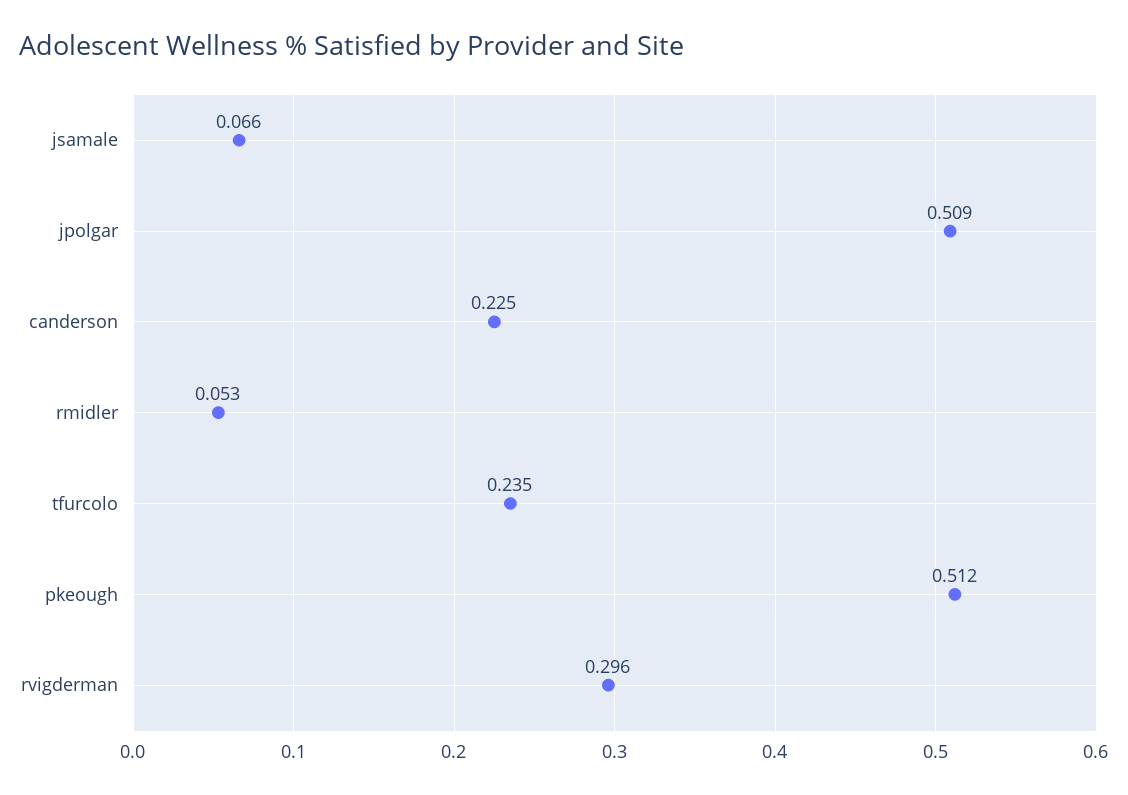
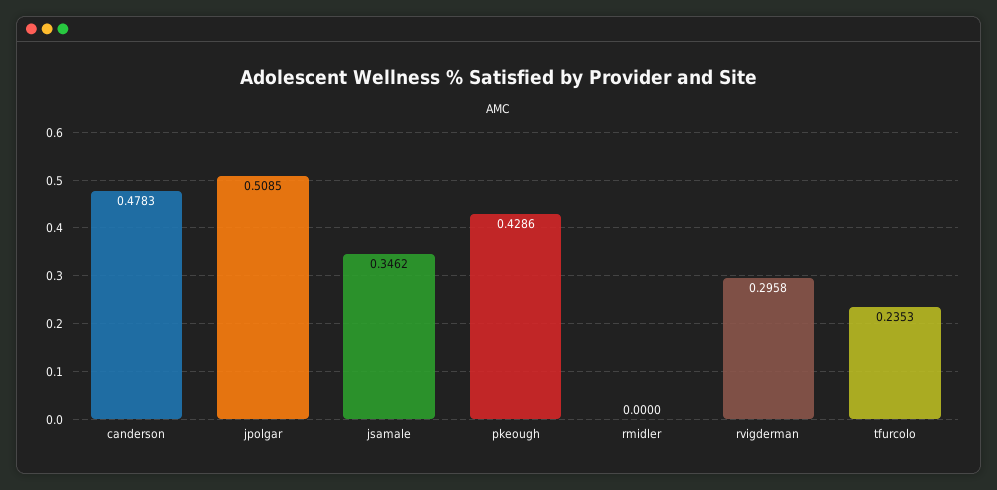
jsamale: 0.066 -> 0.3462
canderson: 0.225 -> 0.4783
rmidler: 0.053 -> 0
pkeough: 0.512 -> 0.4286

